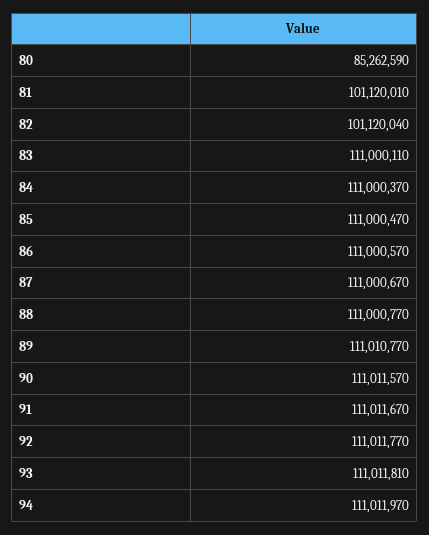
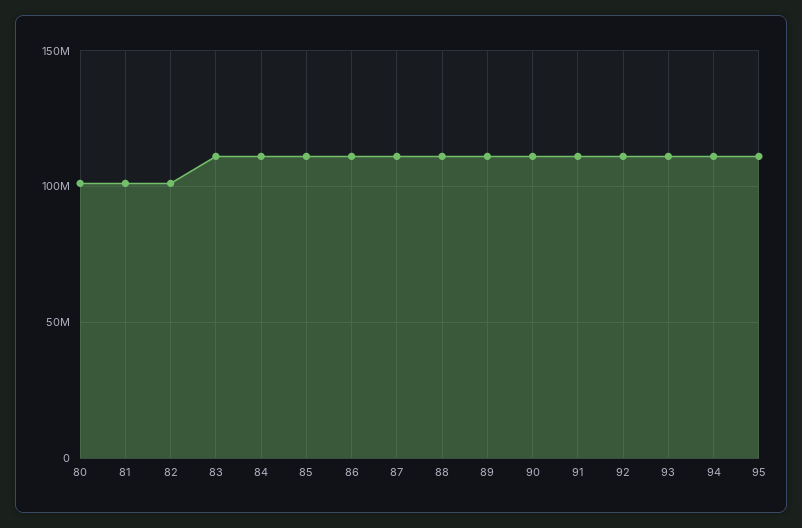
80: 85262590 -> 100000000
95: none -> 110000000

